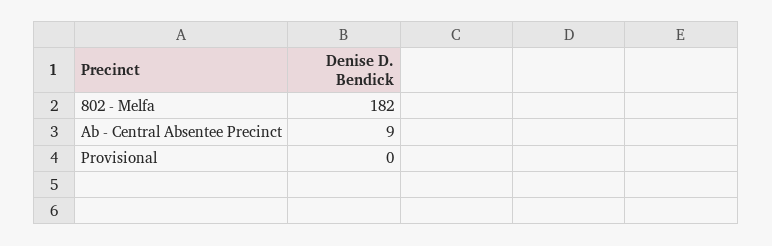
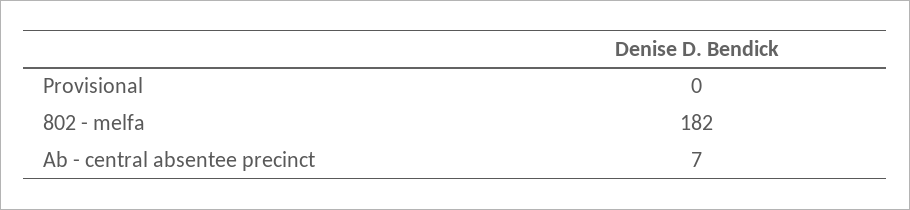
Ab - Central Absentee Precinct: 9 -> 7

